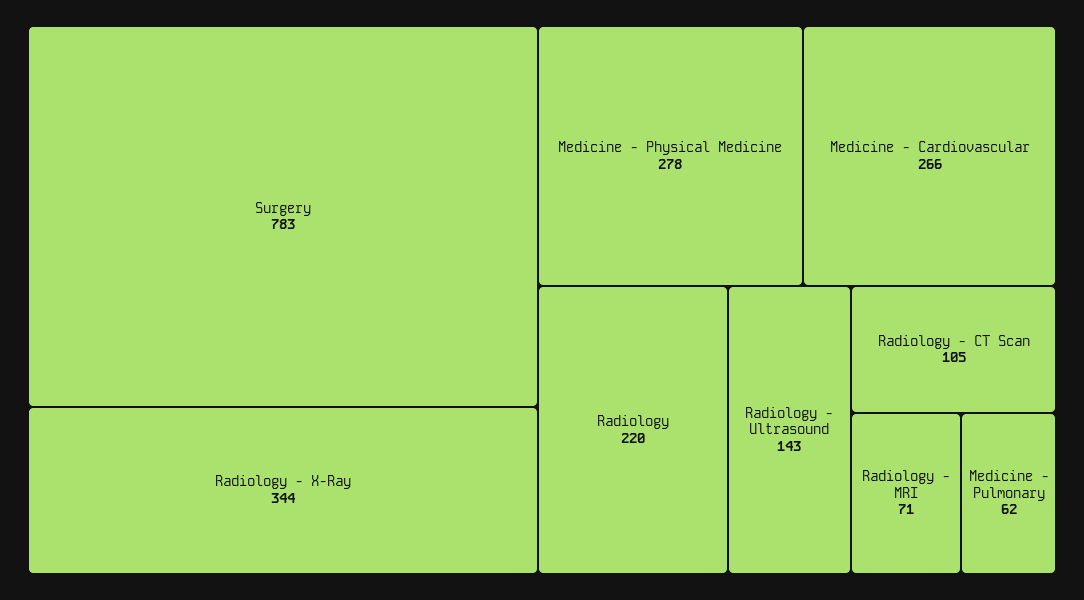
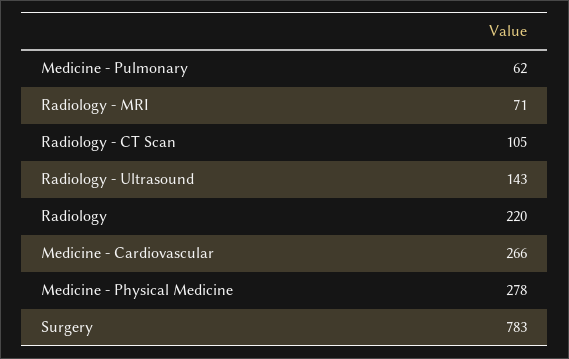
Radiology - X-Ray: 344 -> none

